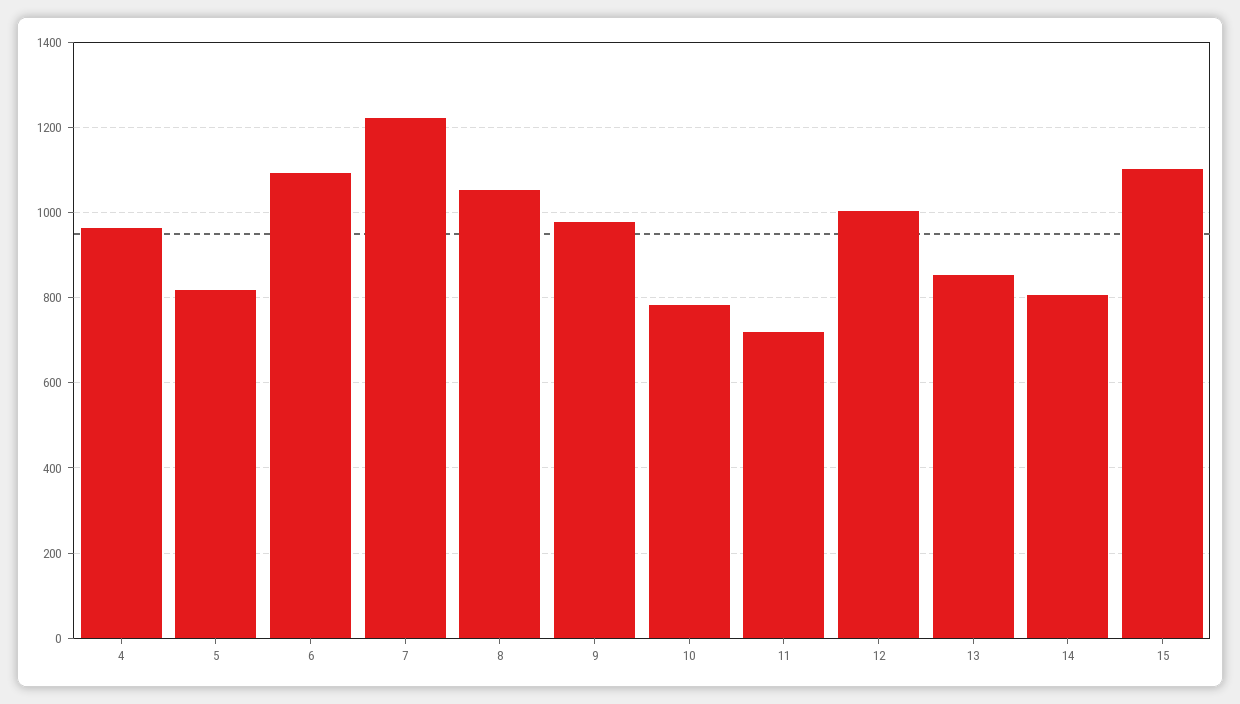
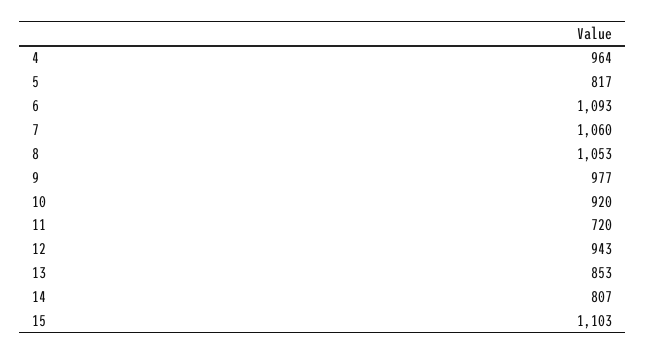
7: 1220 -> 1060
10: 780 -> 920
12: 1000 -> 943

